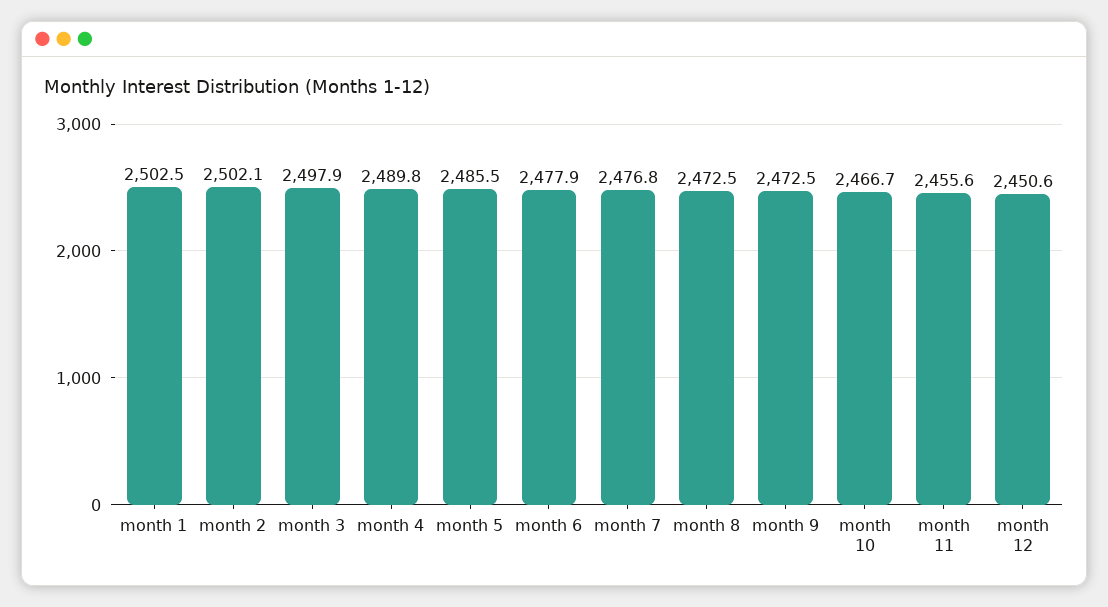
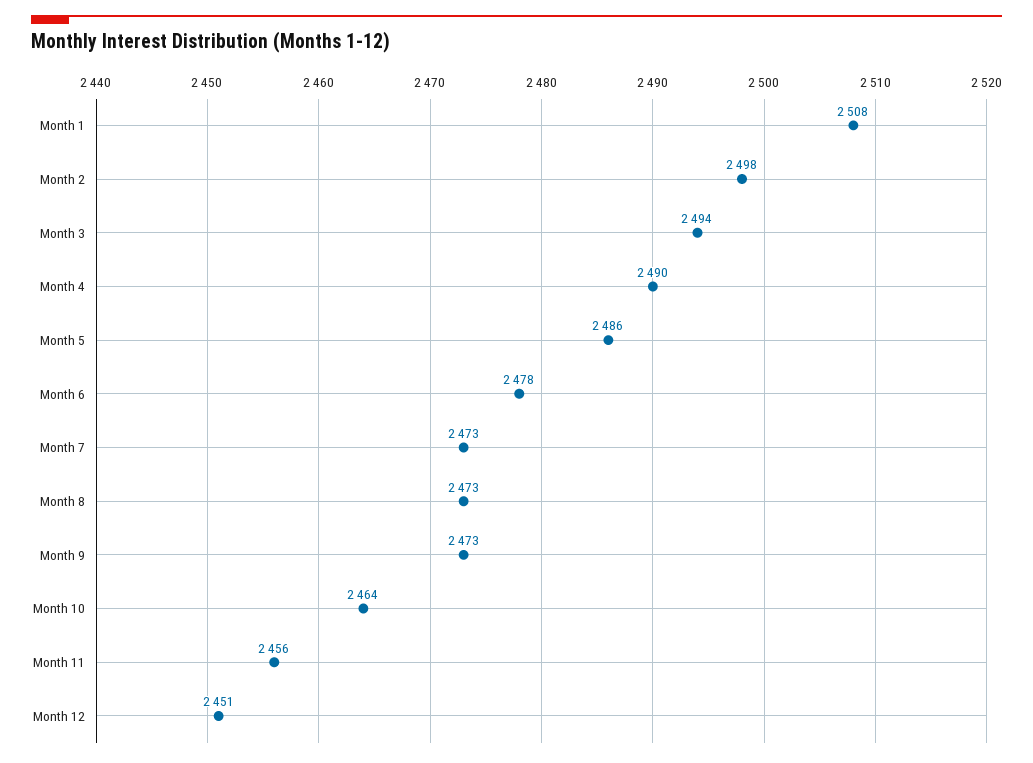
month 1: 2502.5 -> 2508
month 2: 2502.1 -> 2498
month 3: 2497.9 -> 2494
month 7: 2476.8 -> 2473
month 10: 2466.7 -> 2464

